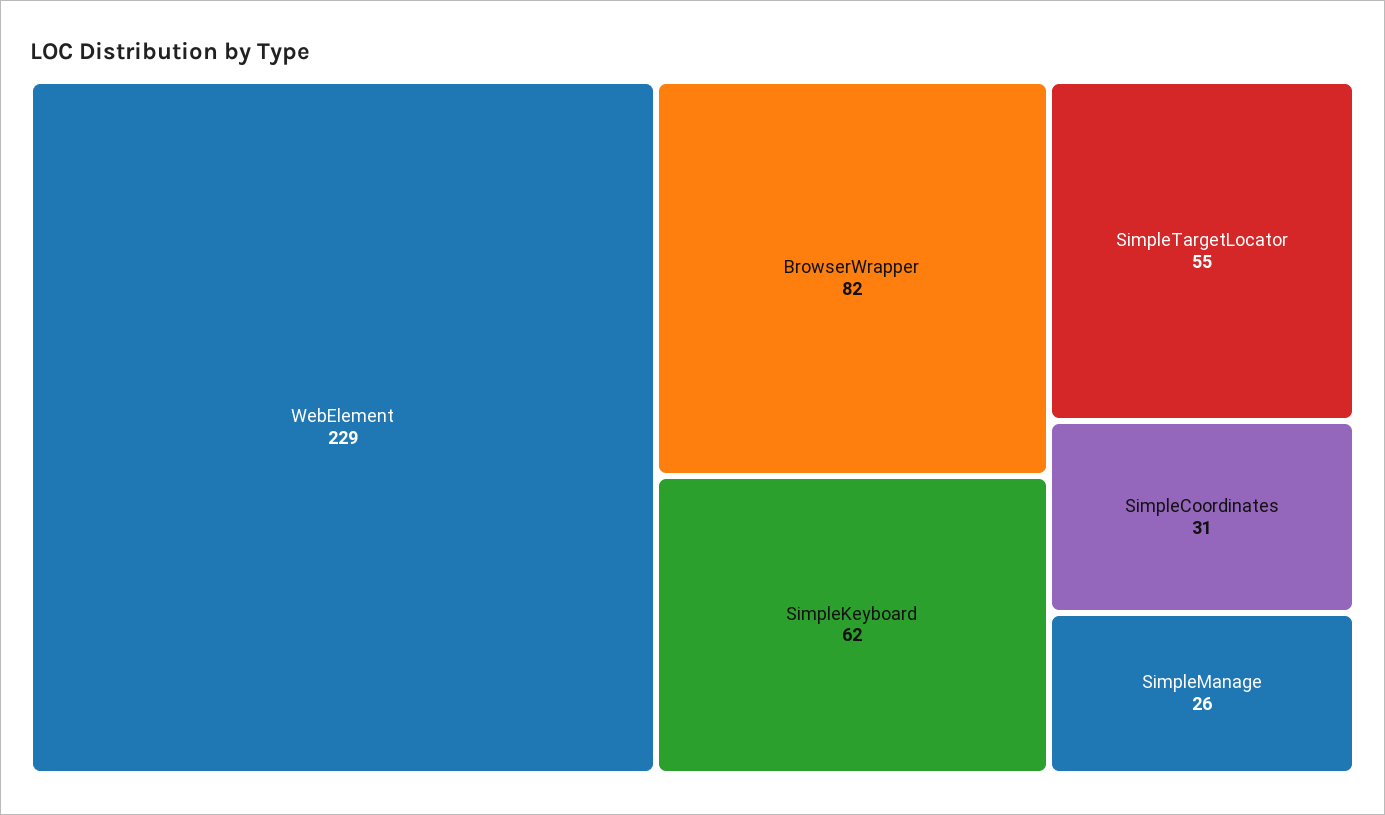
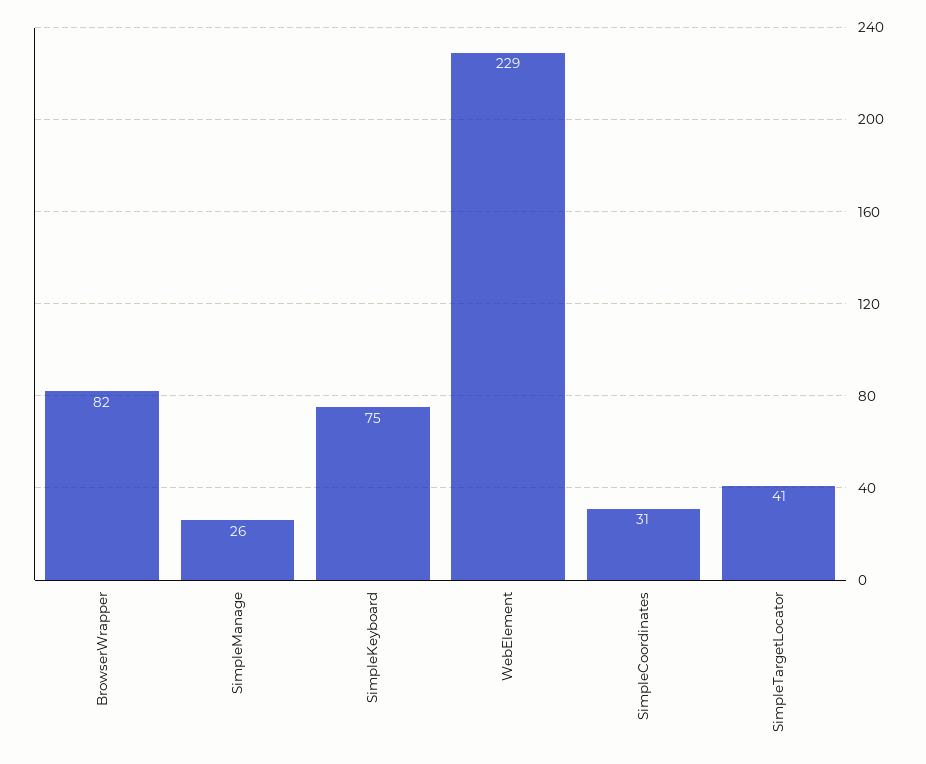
SimpleKeyboard: 62 -> 75
SimpleTargetLocator: 55 -> 41

